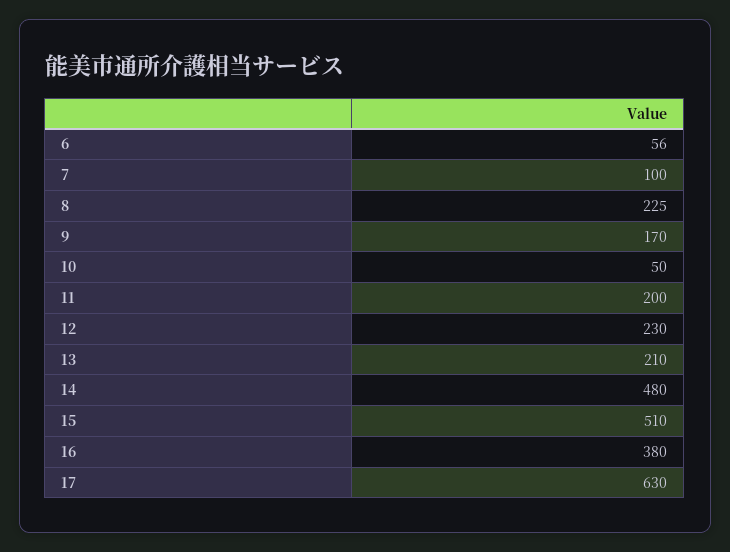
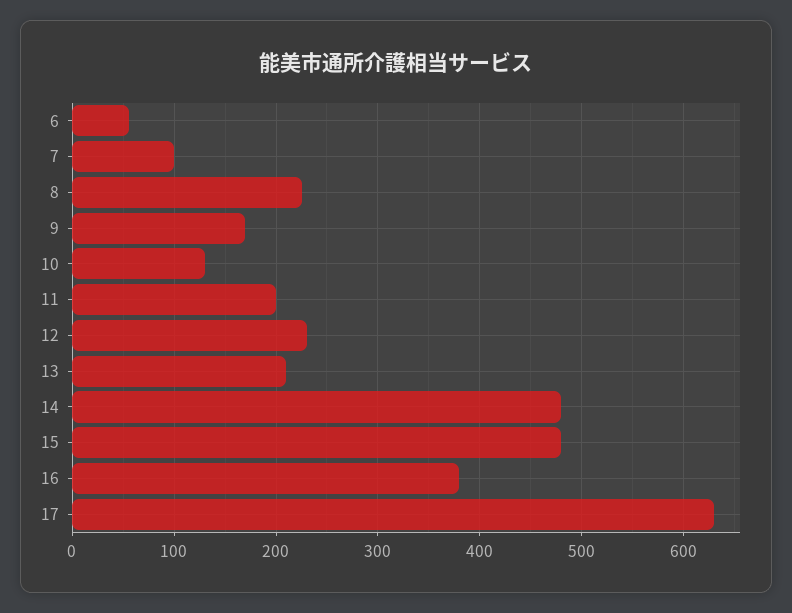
10: 50 -> 130
15: 510 -> 480

